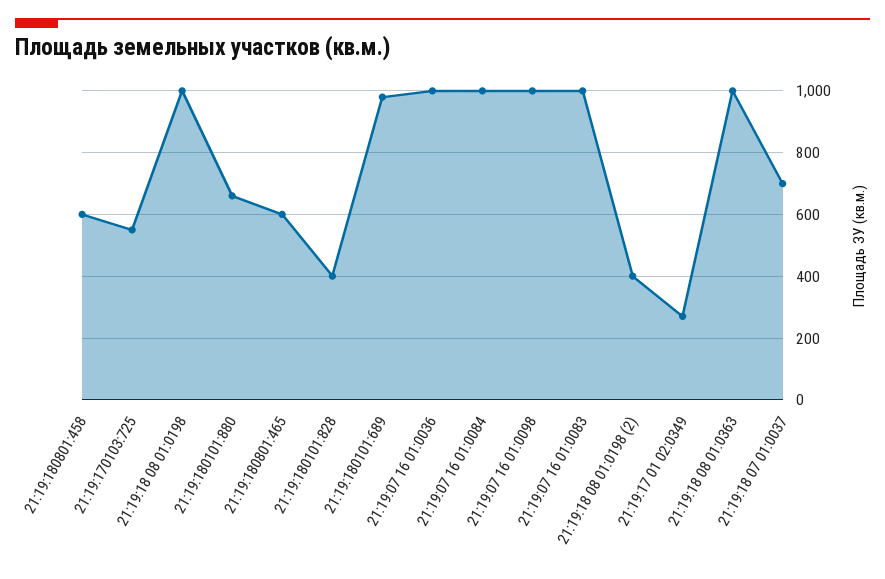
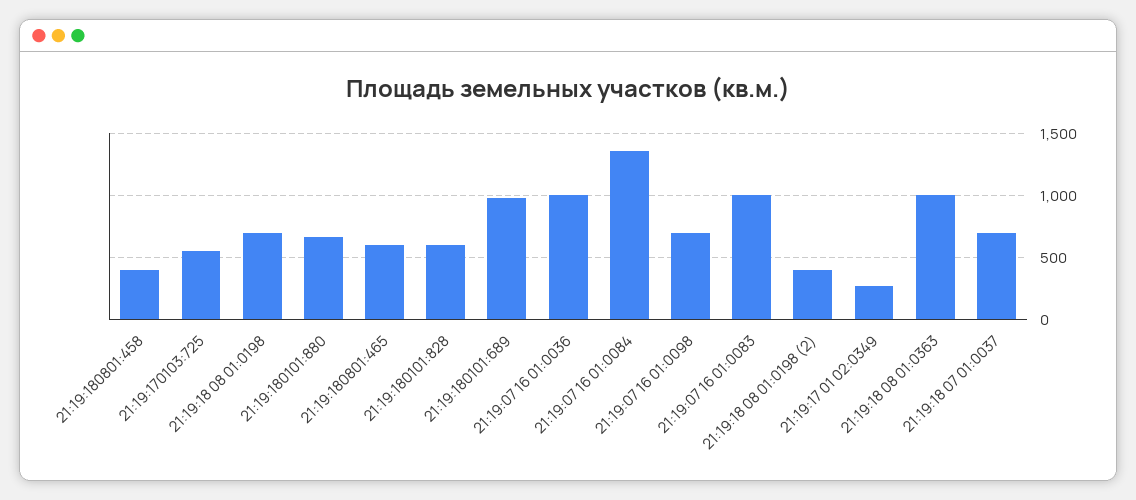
21:19:180801:458: 600 -> 400
21:19:18 08 01:0198: 1000 -> 700
21:19:180101:828: 400 -> 600
21:19:07 16 01:0084: 1000 -> 1350
21:19:07 16 01:0098: 1000 -> 700

